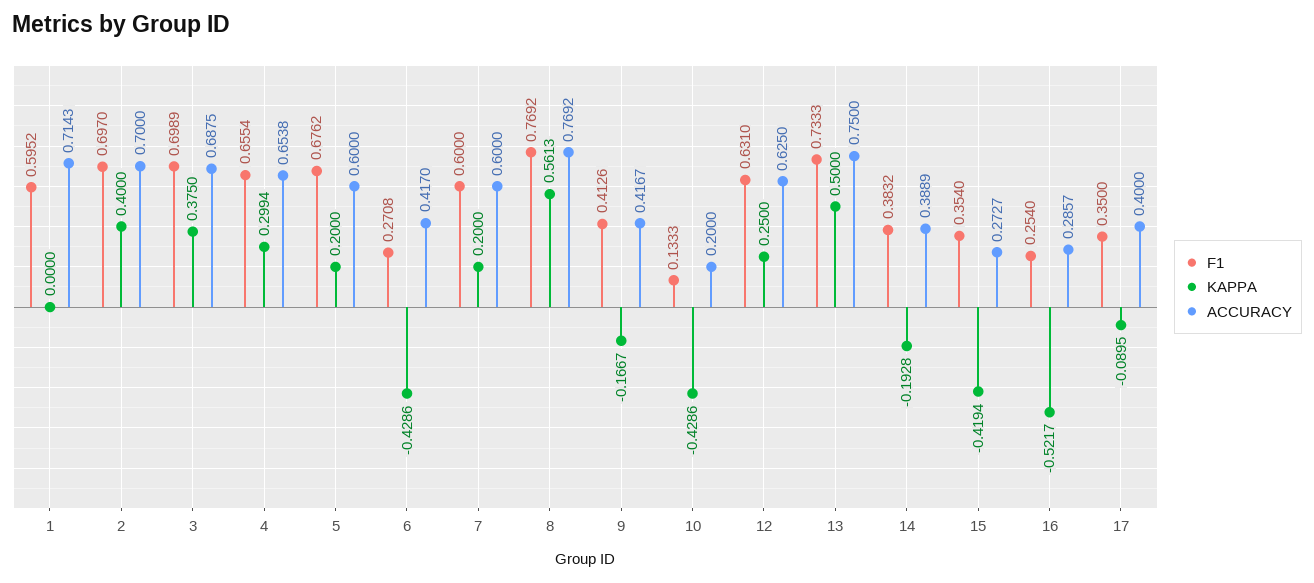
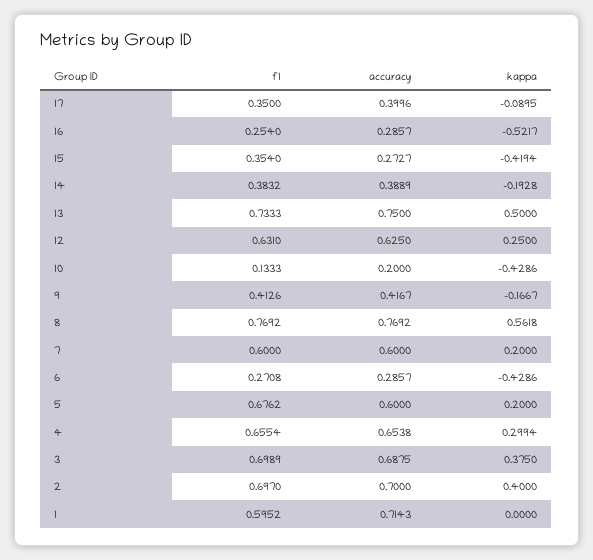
ACCURACY, 6: 0.417 -> 0.2857
KAPPA, 8: 0.5613 -> 0.5618
ACCURACY, 17: 0.4 -> 0.3996

